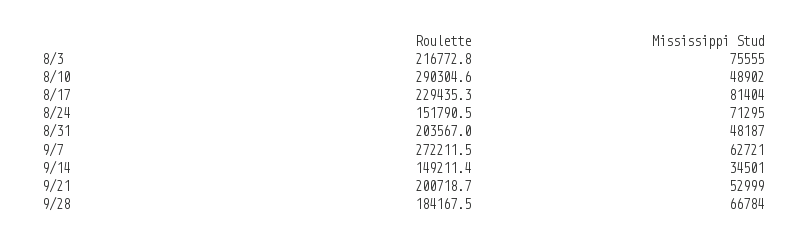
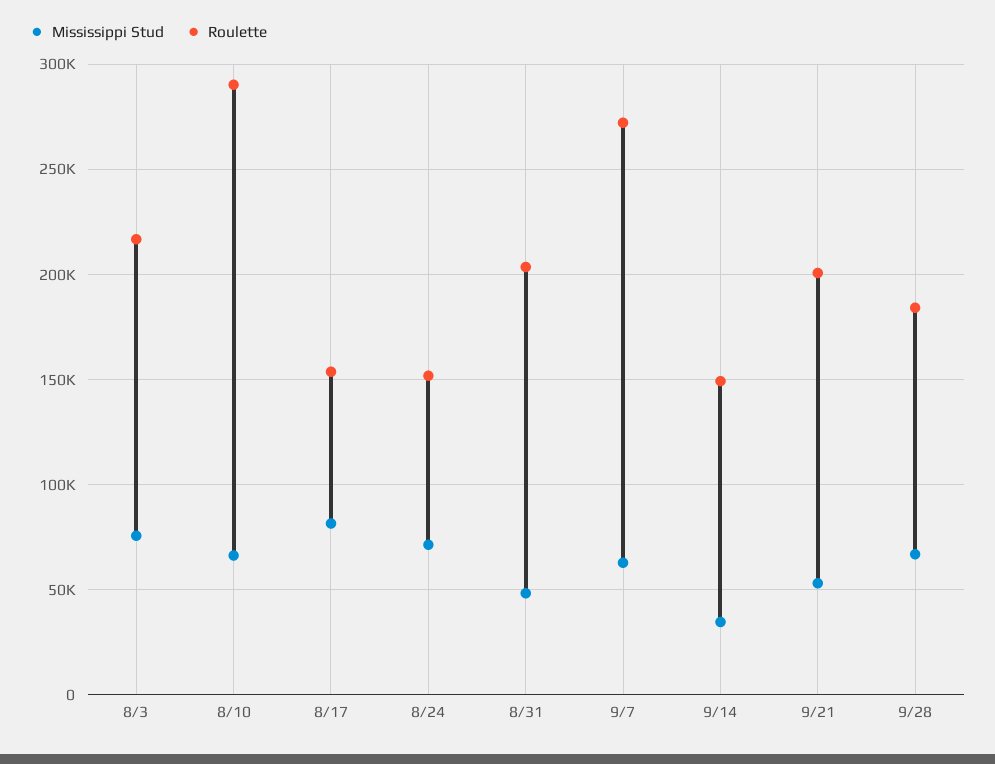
Mississippi Stud, 8/10: 48902 -> 65000
Roulette, 8/17: 229435.3 -> 155000

